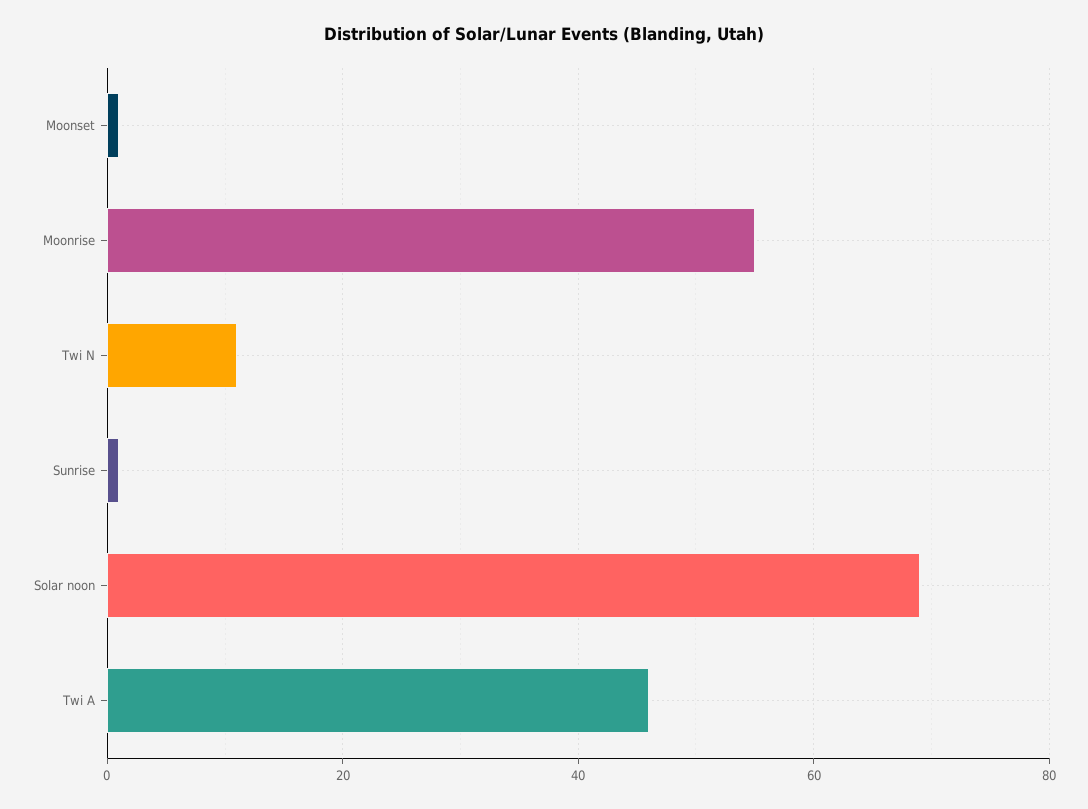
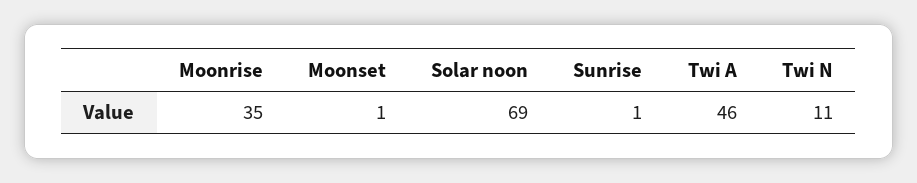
Moonrise: 55 -> 35

